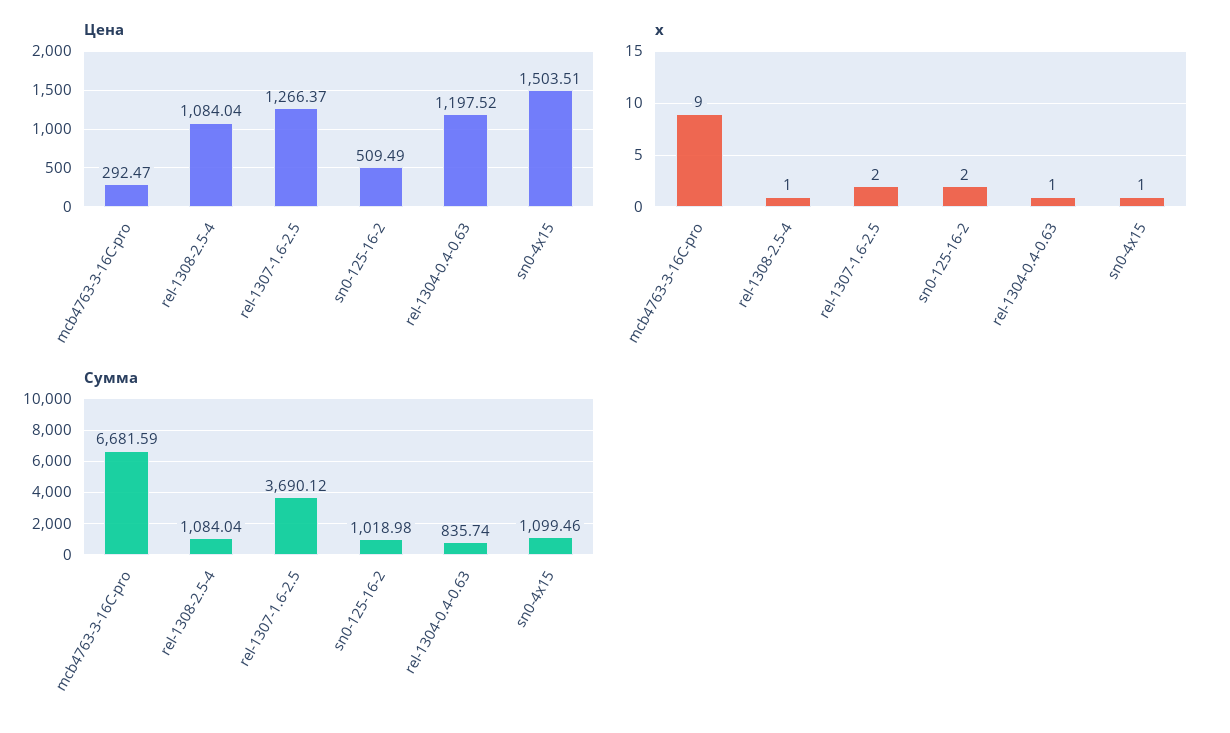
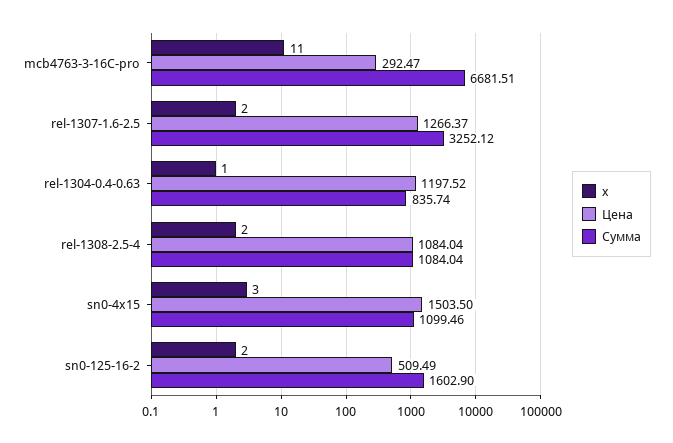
Цена, sn0-4x15: 1503.51 -> 1503.5
x, mcb4763-3-16C-pro: 9 -> 11
x, rel-1308-2.5-4: 1 -> 2
x, sn0-4x15: 1 -> 3
Сумма, mcb4763-3-16C-pro: 6681.59 -> 6681.51
Сумма, rel-1307-1.6-2.5: 3690.12 -> 3252.12
Сумма, sn0-125-16-2: 1018.98 -> 1602.9

